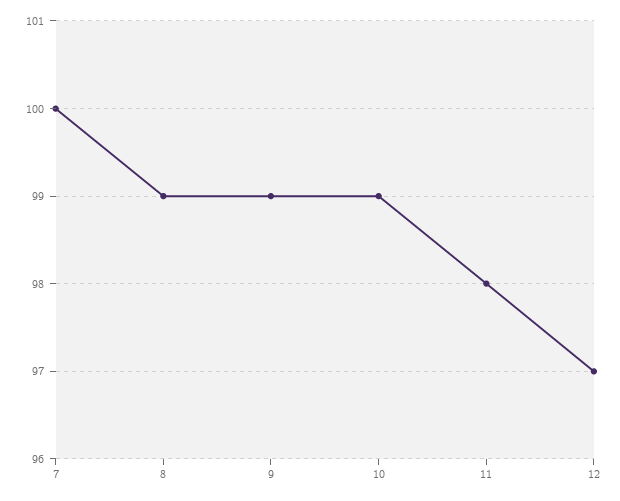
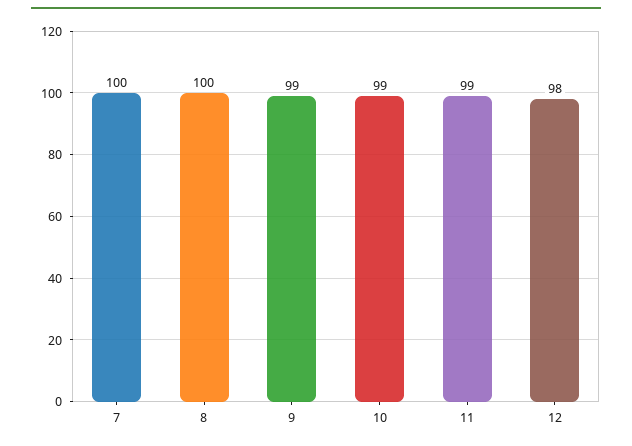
8: 99 -> 100
11: 98 -> 99
12: 97 -> 98

